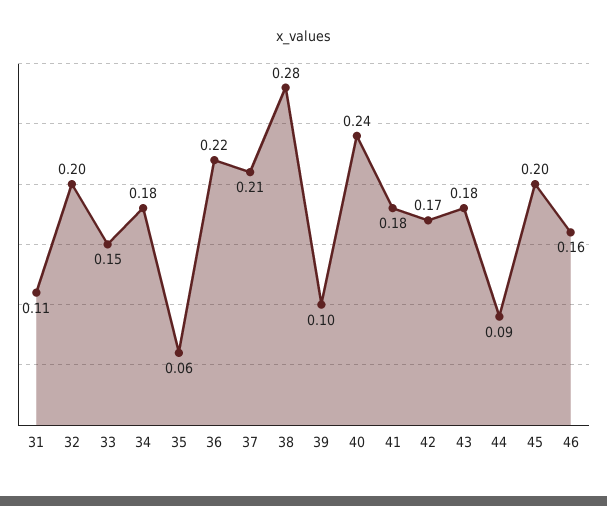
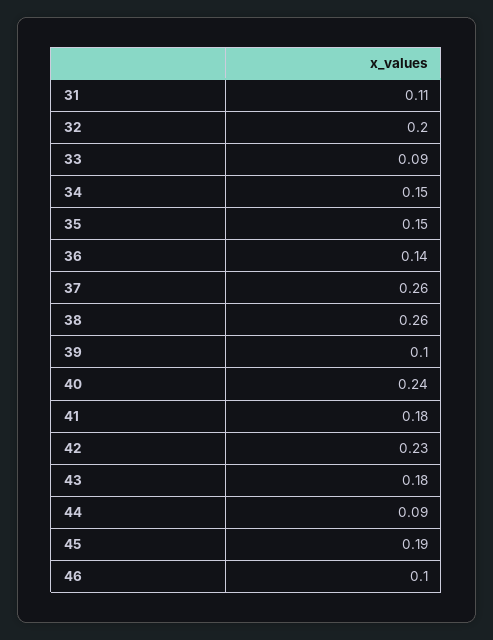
33: 0.15 -> 0.09
34: 0.18 -> 0.15
35: 0.06 -> 0.15
36: 0.22 -> 0.14
37: 0.21 -> 0.26
38: 0.28 -> 0.26
42: 0.17 -> 0.23
45: 0.2 -> 0.19
46: 0.16 -> 0.1

